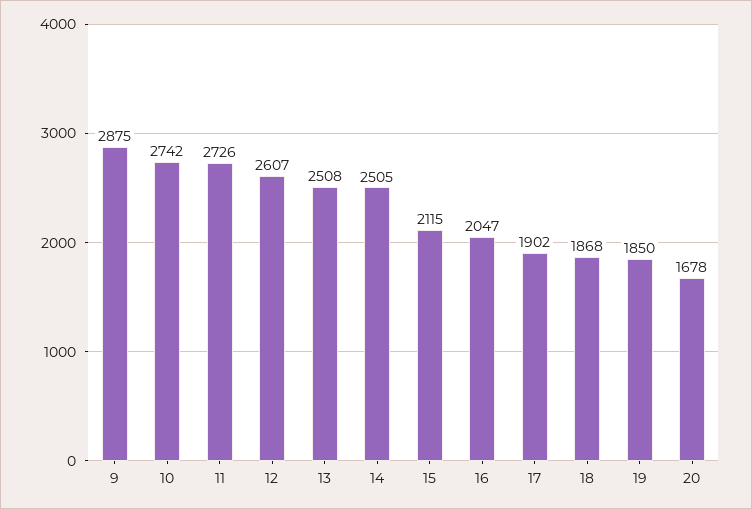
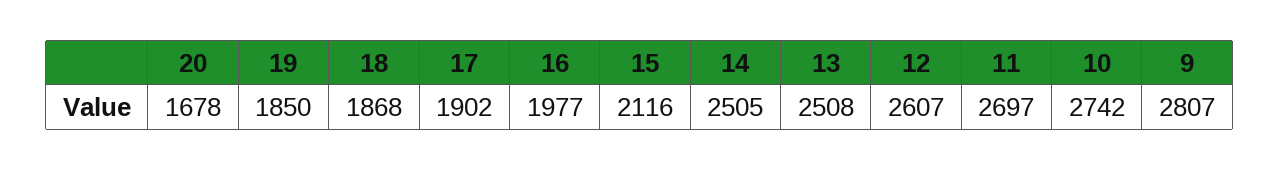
9: 2875 -> 2807
11: 2726 -> 2697
15: 2115 -> 2116
16: 2047 -> 1977

